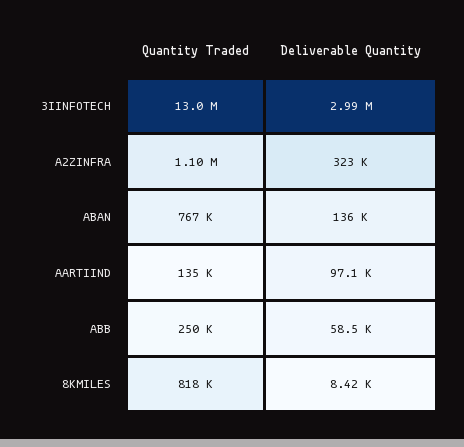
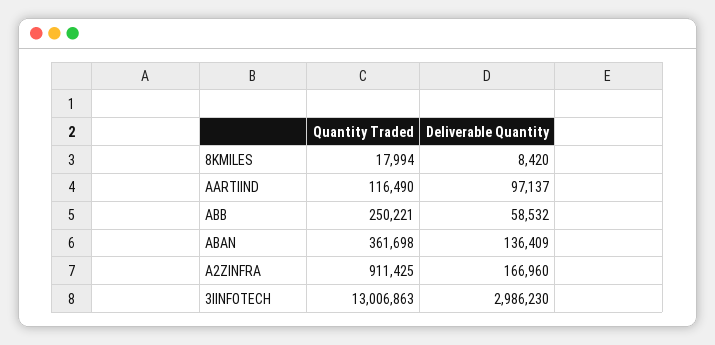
Quantity Traded, A2ZINFRA: 1100000 -> 911425
Deliverable Quantity, A2ZINFRA: 323000 -> 166960
Quantity Traded, ABAN: 767000 -> 361698
Quantity Traded, AARTIIND: 135000 -> 116490
Quantity Traded, 8KMILES: 818000 -> 17994

